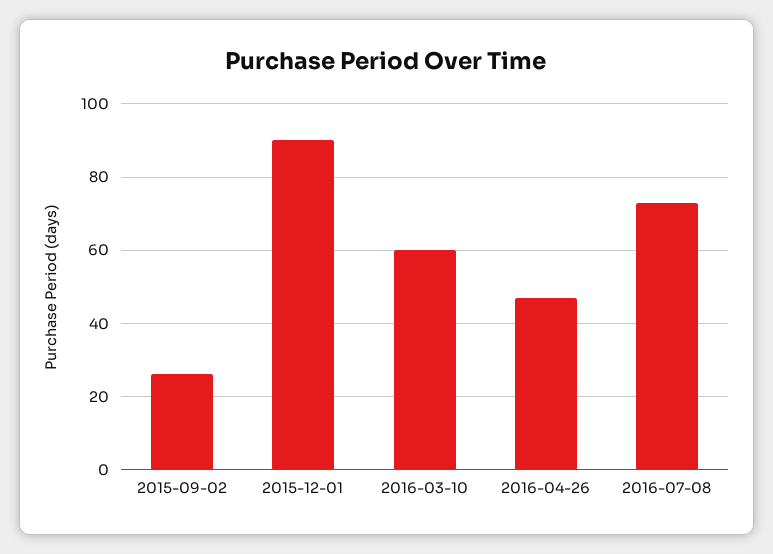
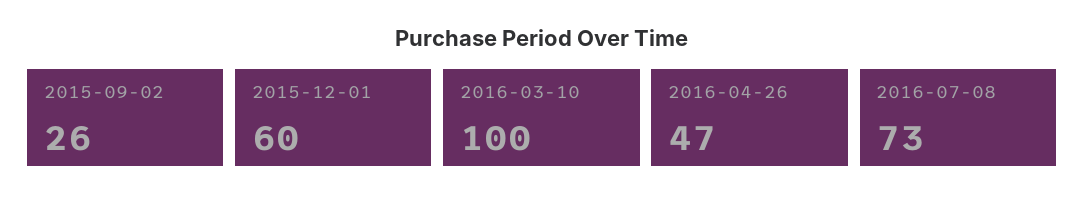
2015-12-01: 90 -> 60
2016-03-10: 60 -> 100

